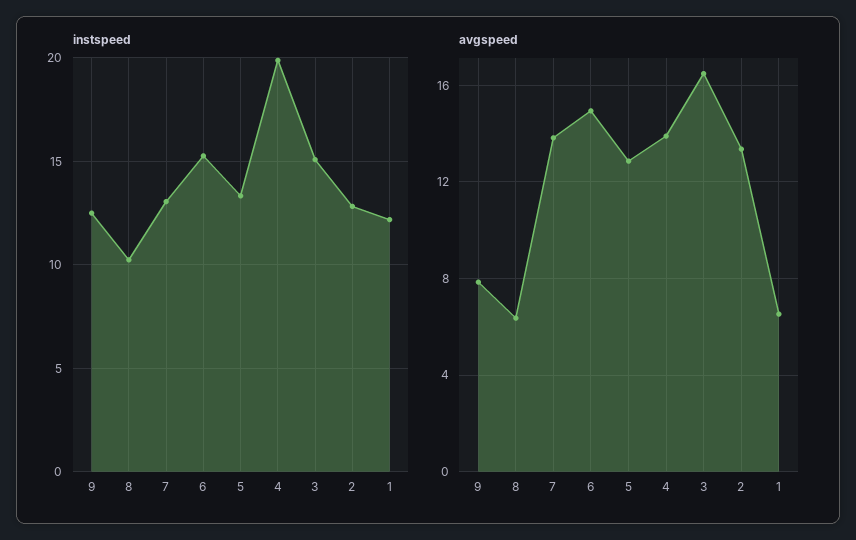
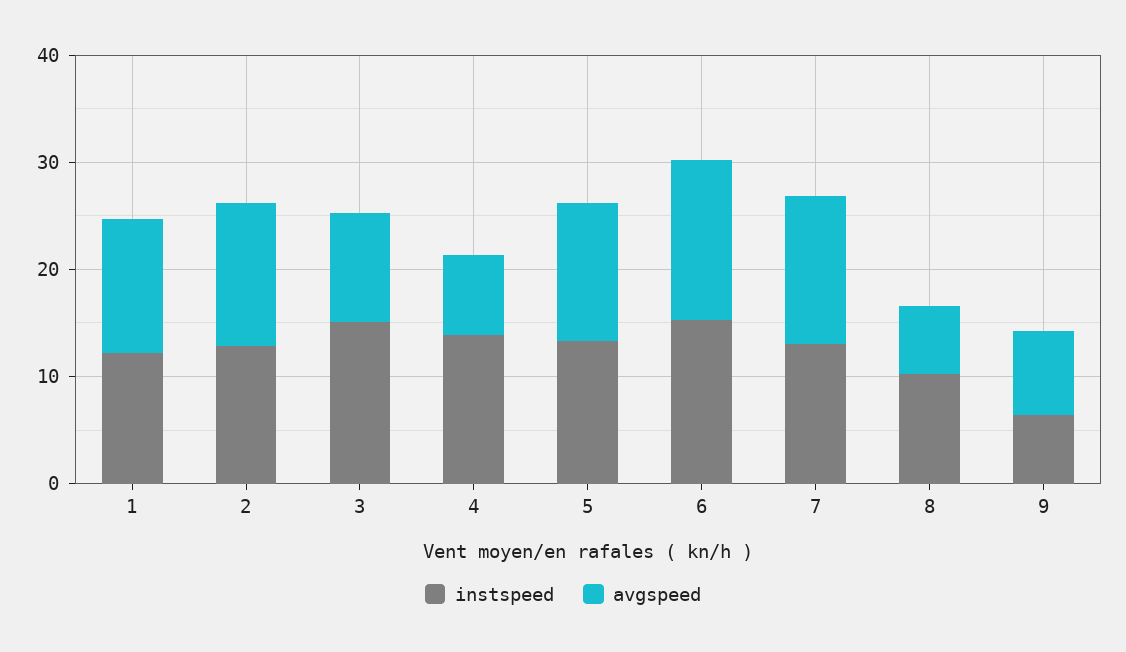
instspeed, 9: 12.5 -> 6
instspeed, 4: 20 -> 14
avgspeed, 4: 14 -> 8
avgspeed, 3: 16.5 -> 10
avgspeed, 1: 6.5 -> 12

